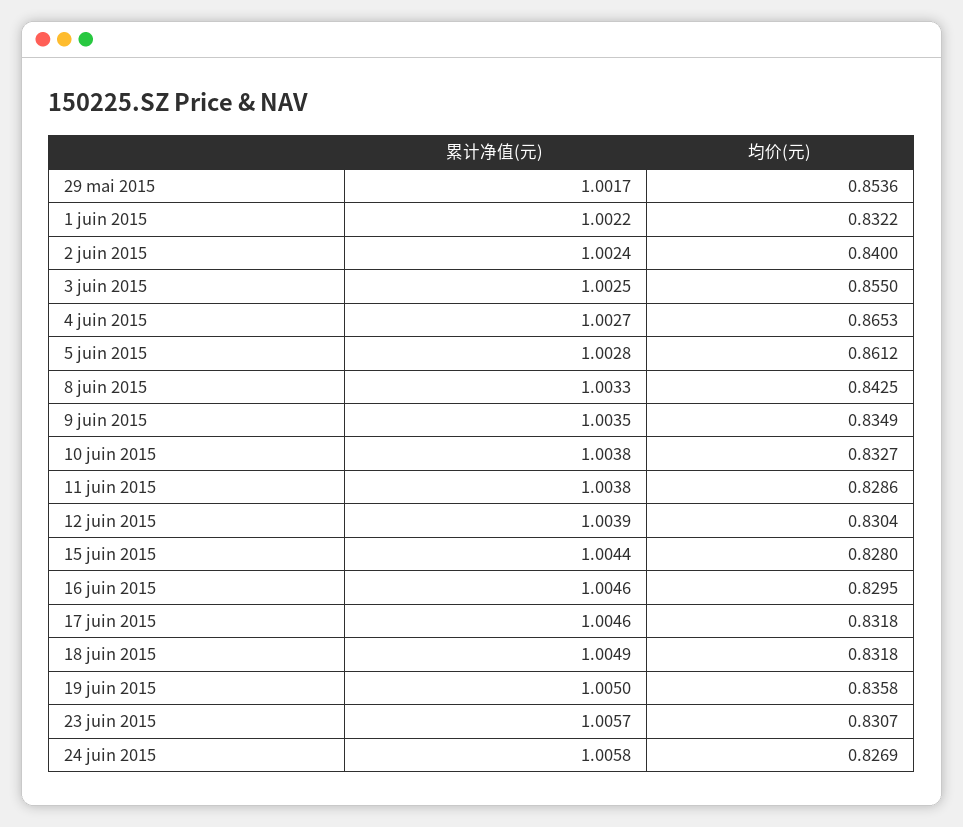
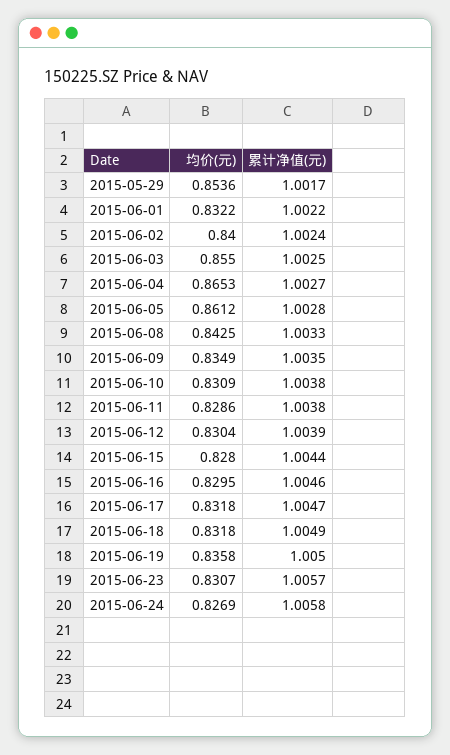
均价(元), 10 juin 2015: 0.8327 -> 0.8309
累计净值(元), 17 juin 2015: 1.0046 -> 1.0047

